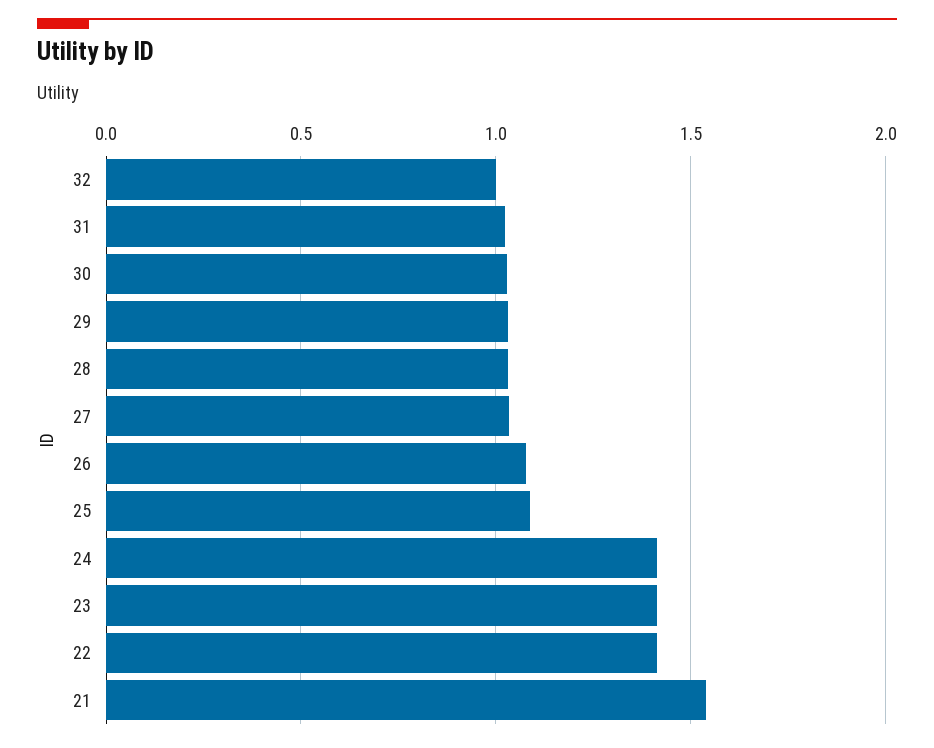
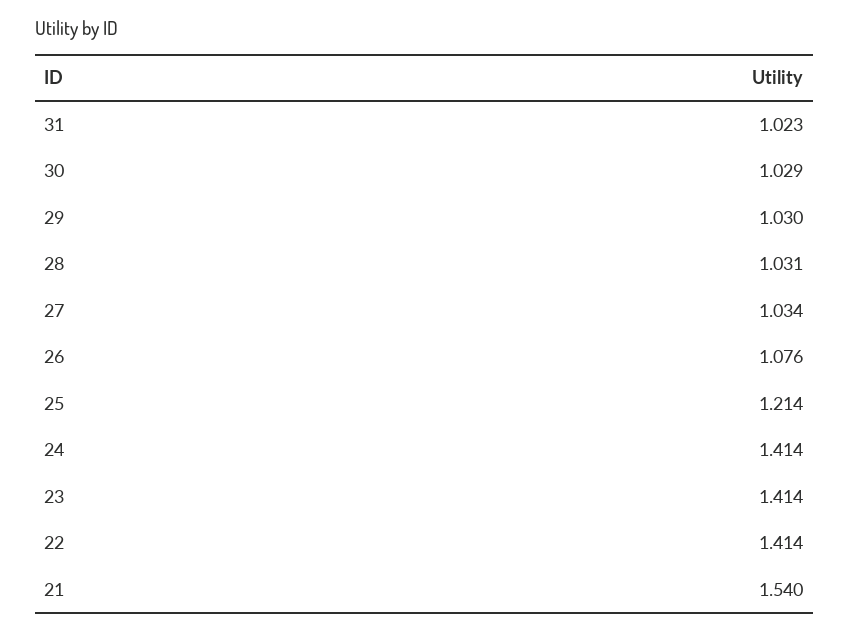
32: 1 -> none
25: 1.1 -> 1.214

